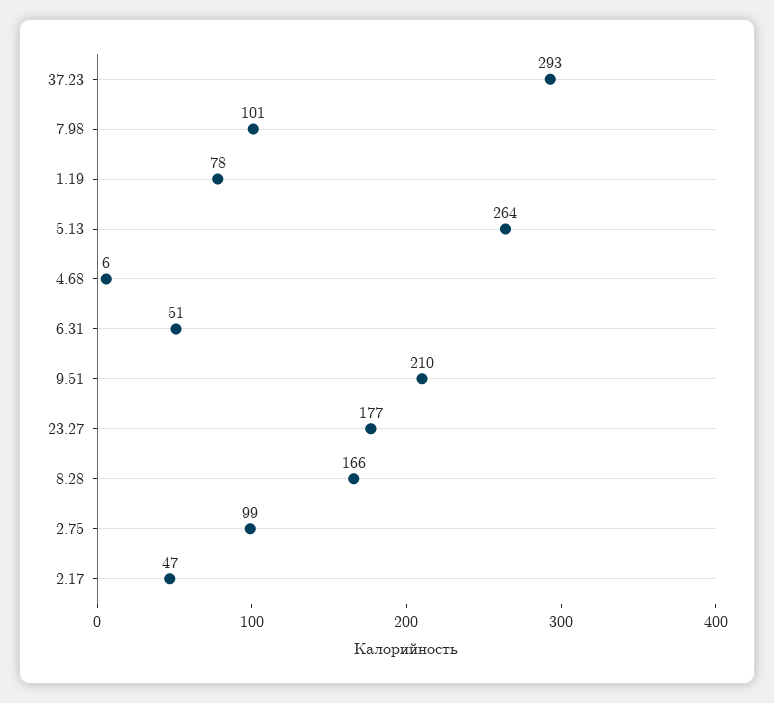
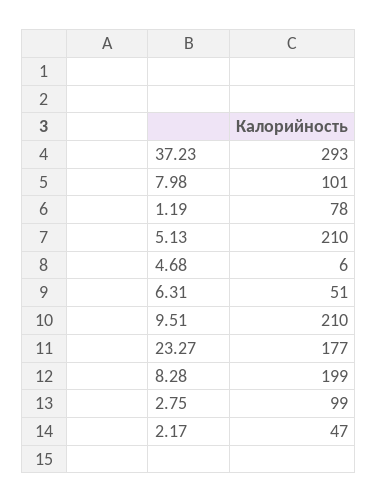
5.13: 264 -> 210
8.28: 166 -> 199

